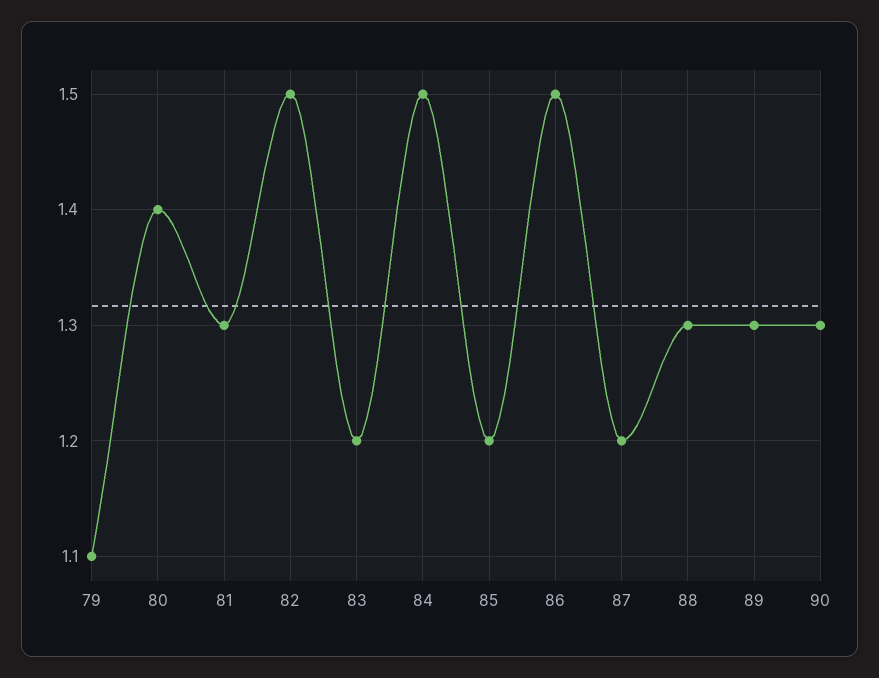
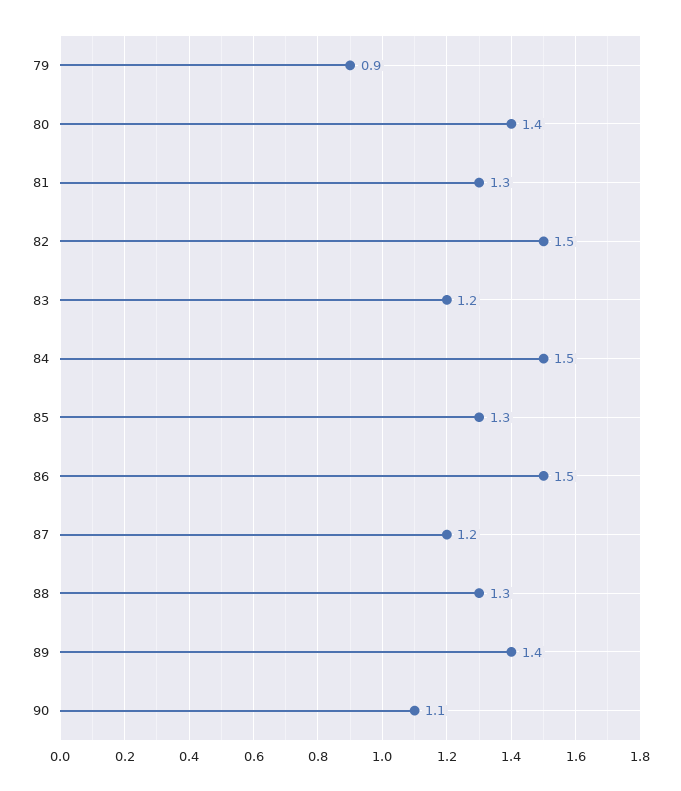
79: 1.1 -> 0.9
85: 1.2 -> 1.3
89: 1.3 -> 1.4
90: 1.3 -> 1.1

